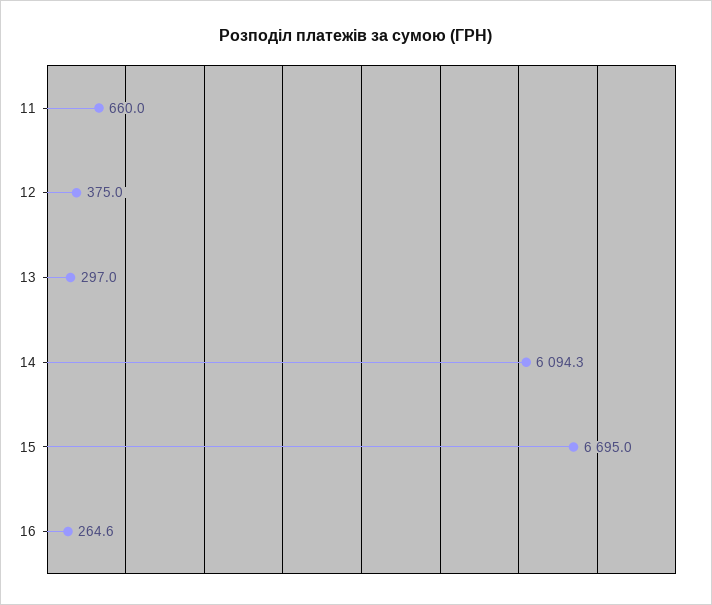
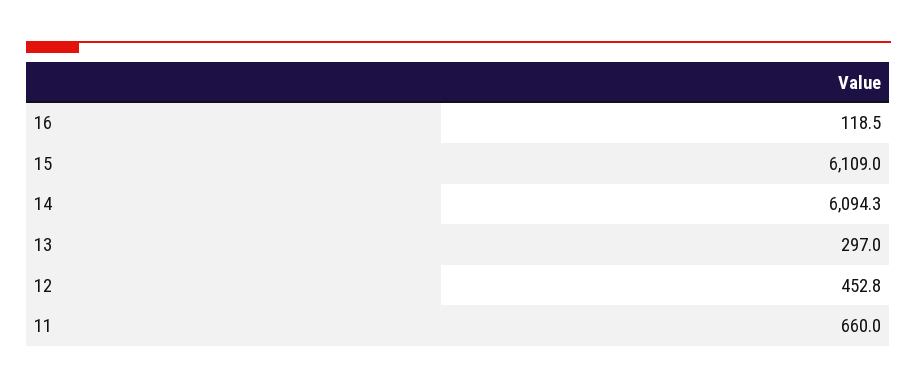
12: 375 -> 452.8
15: 6695 -> 6109
16: 264.6 -> 118.5

